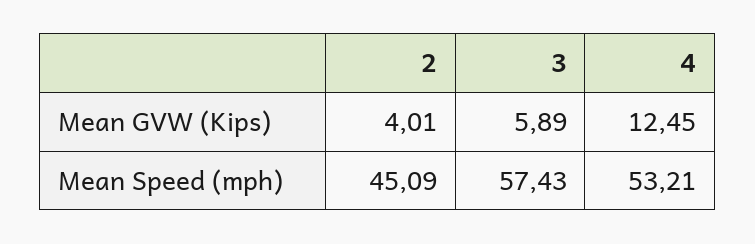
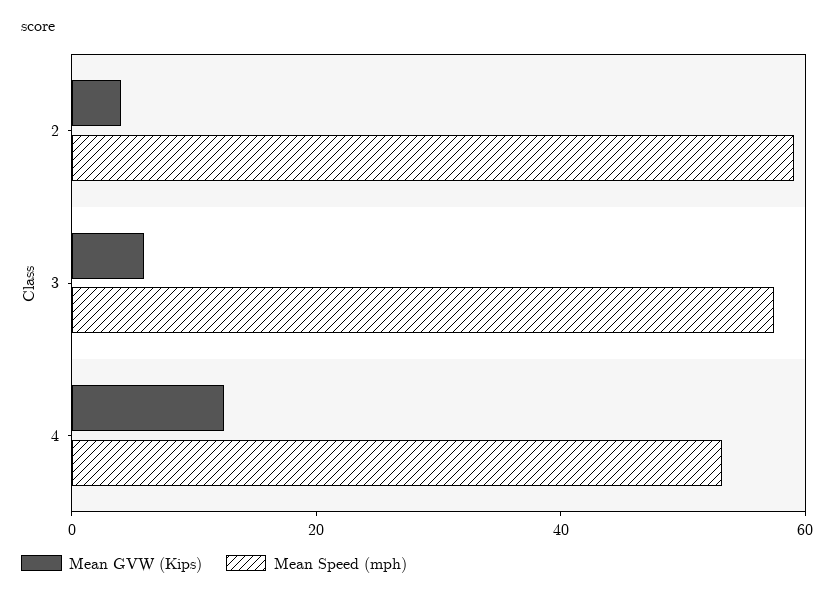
Mean Speed (mph), 2: 45.09 -> 60

